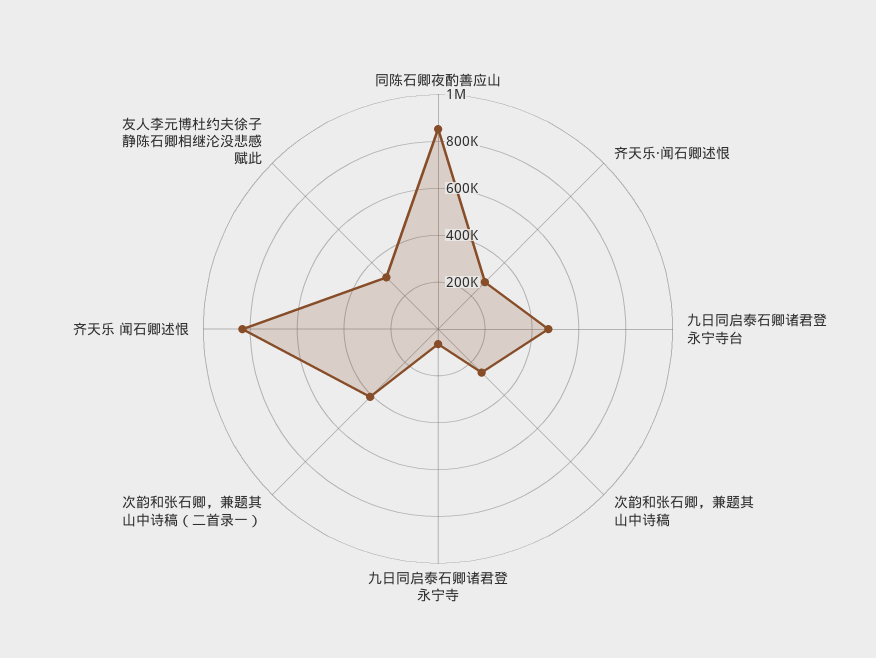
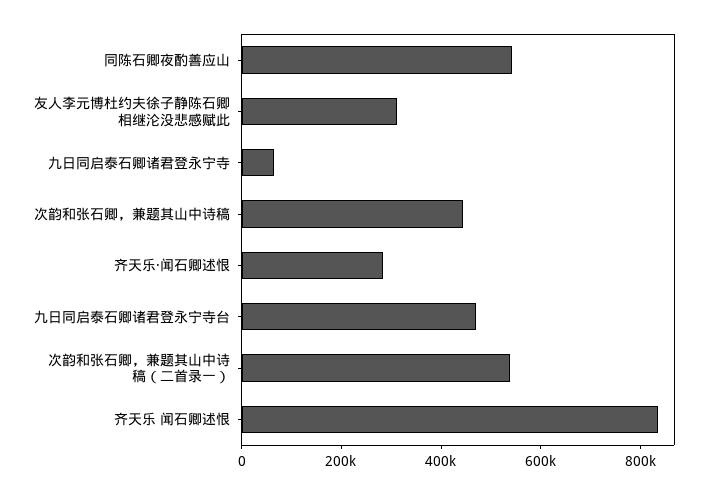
同陈石卿夜酌善应山: 850000 -> 550000
次韵和张石卿，兼题其山中诗稿: 250000 -> 450000
次韵和张石卿，兼题其山中诗稿（二首录一）: 400000 -> 550000

